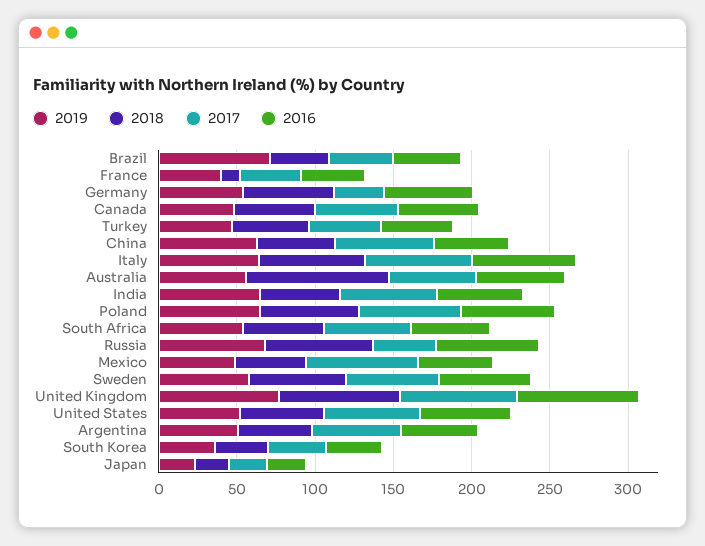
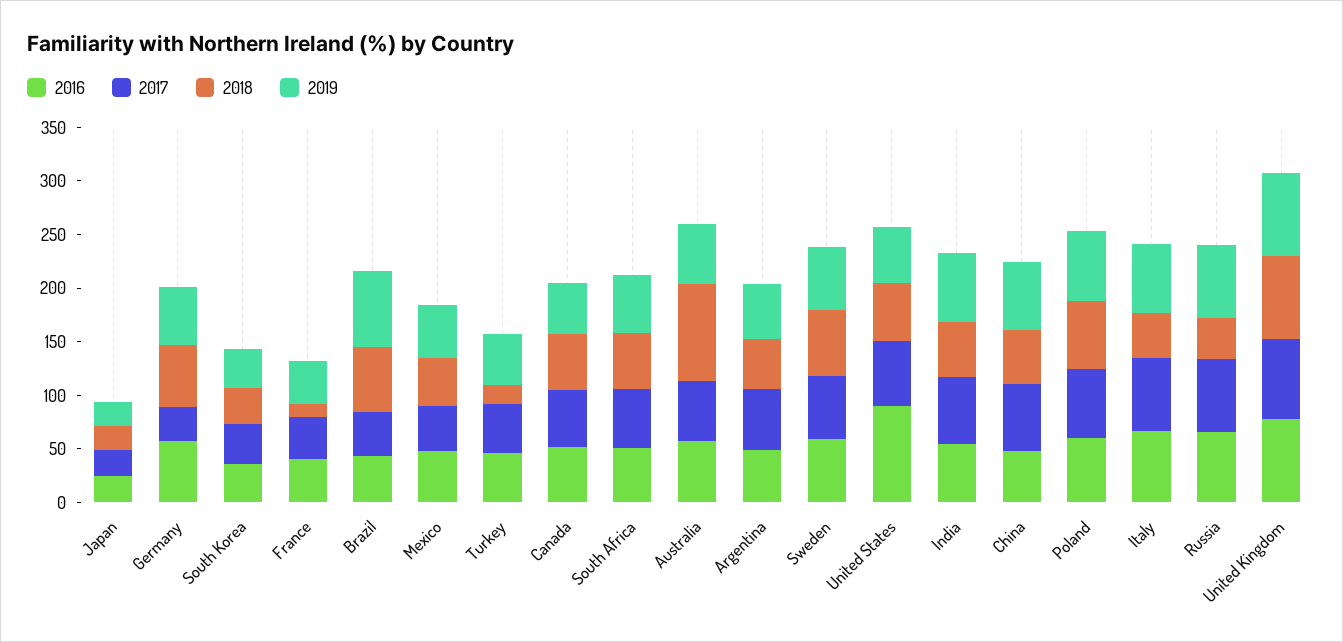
2018, Brazil: 40 -> 60
2018, Turkey: 50 -> 20
2018, Italy: 70 -> 40
2018, Russia: 70 -> 40
2017, Russia: 40 -> 70
2017, Mexico: 70 -> 40
2016, United States: 60 -> 90

